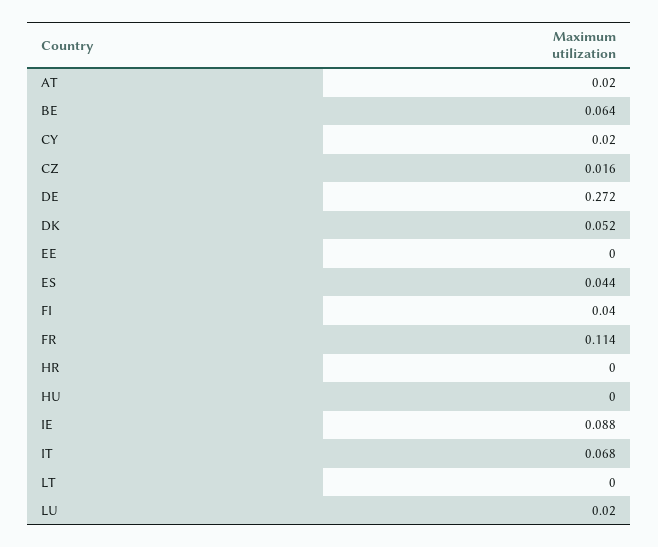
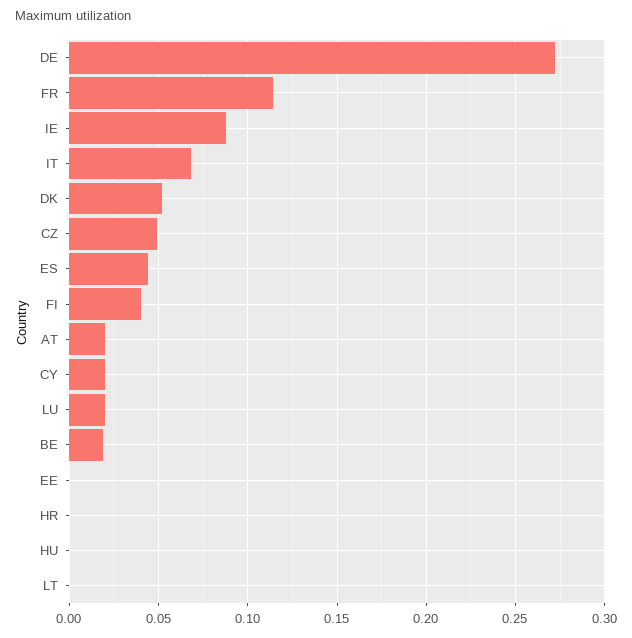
BE: 0.064 -> 0.02
CZ: 0.016 -> 0.05

